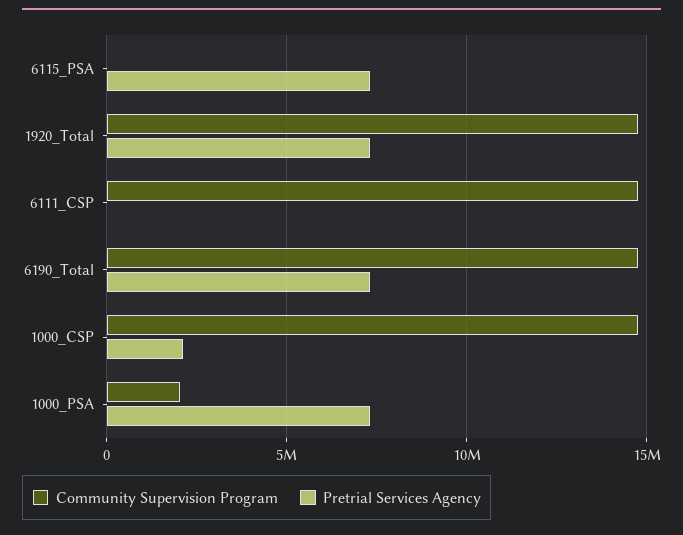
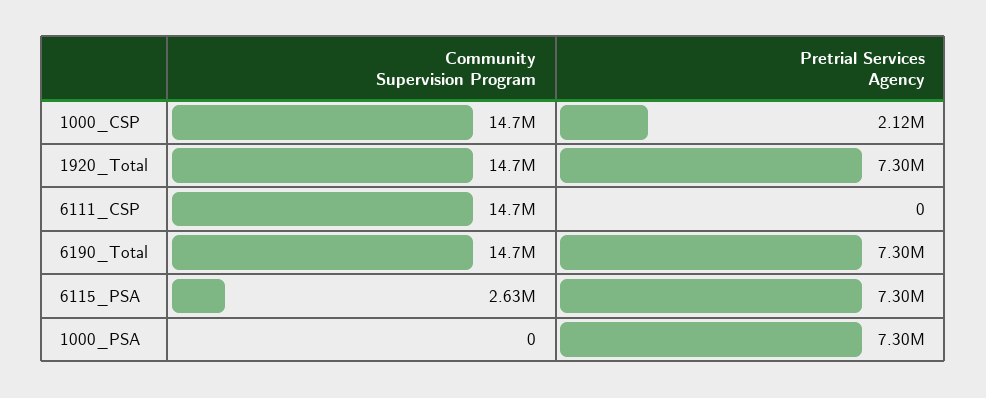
Community Supervision Program, 6115_PSA: 0 -> 2630000
Community Supervision Program, 1000_PSA: 2000000 -> 0

